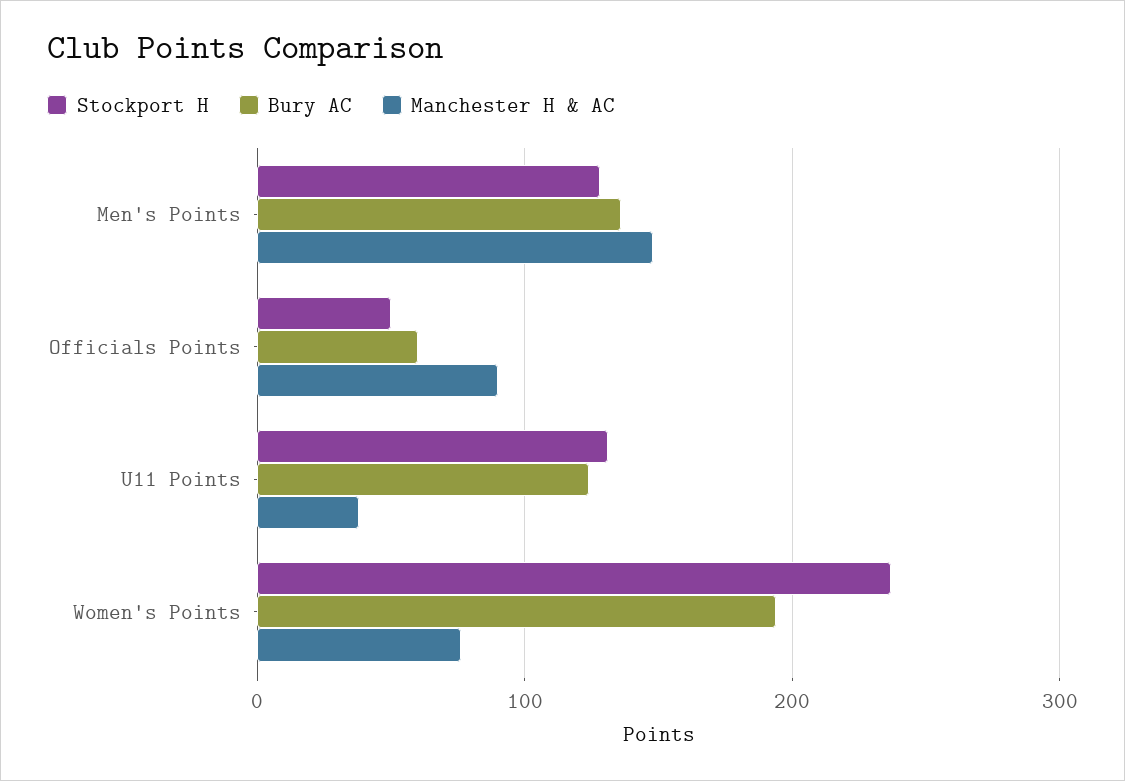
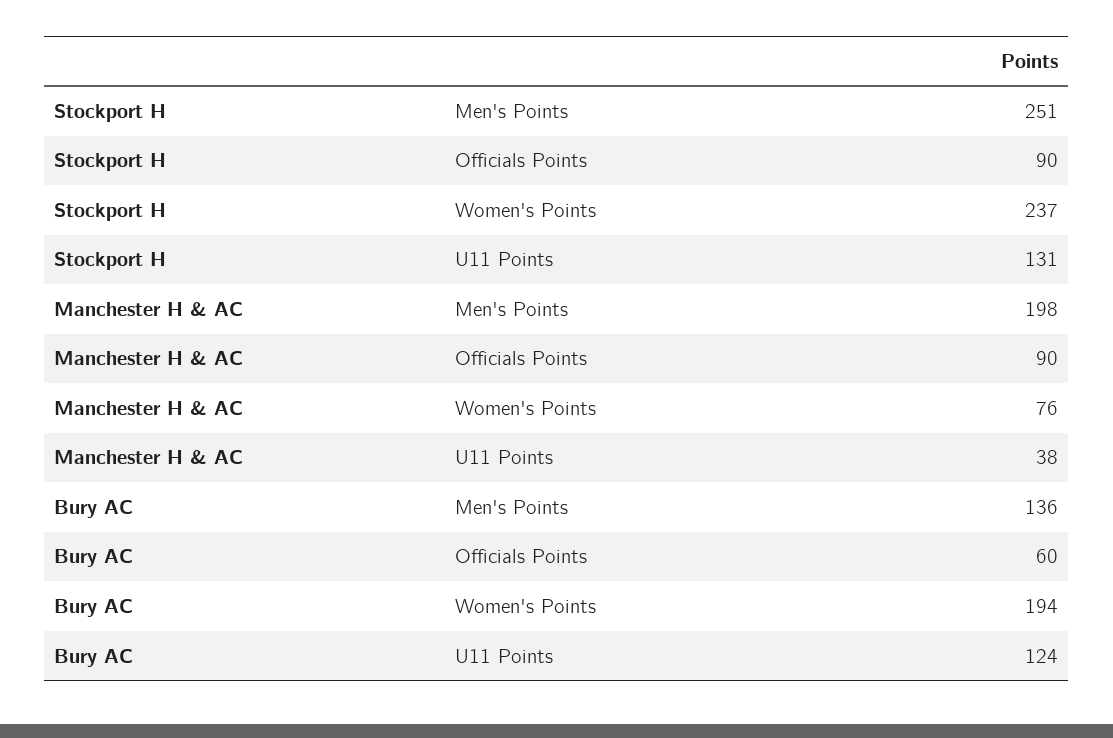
Stockport H, Men's Points: 130 -> 251
Manchester H & AC, Men's Points: 150 -> 198
Stockport H, Officials Points: 50 -> 90

